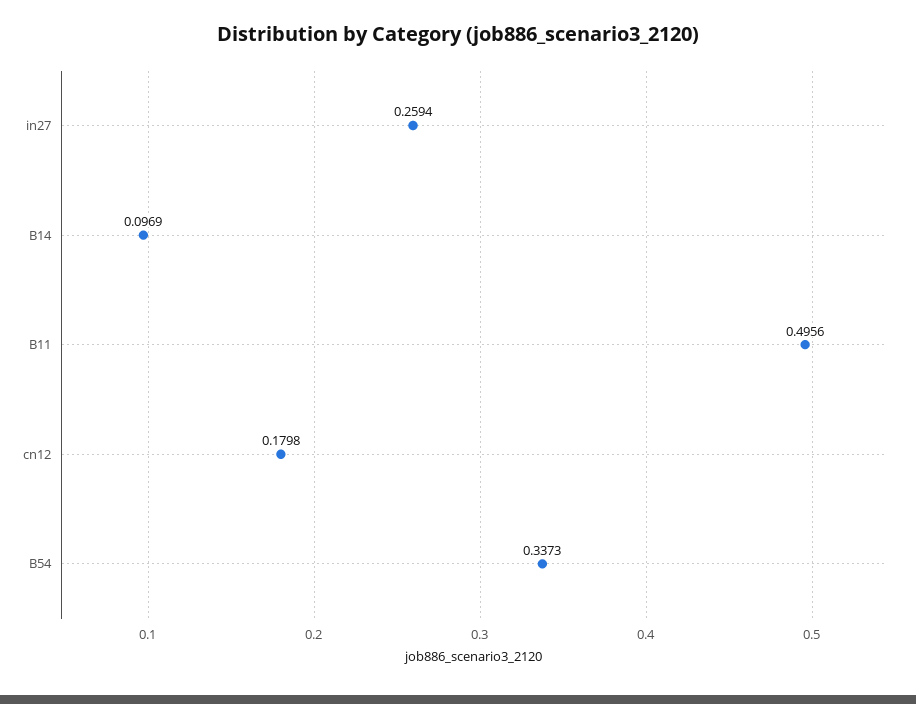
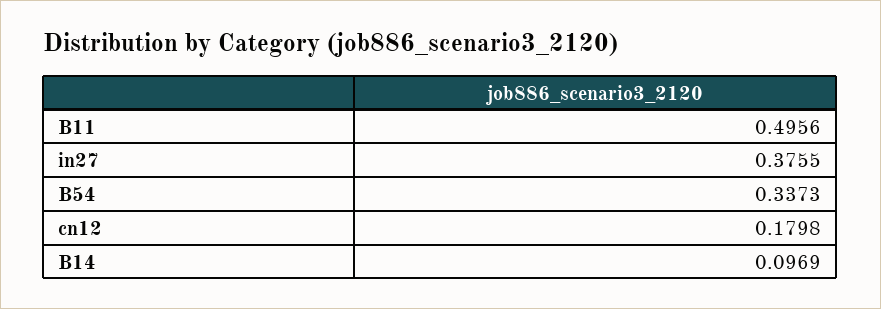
in27: 0.2594 -> 0.3755

